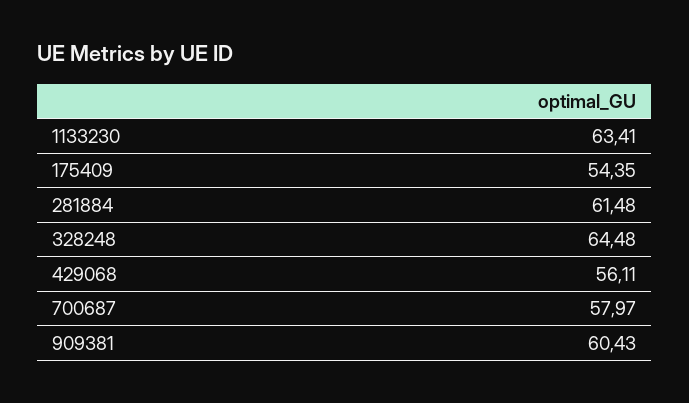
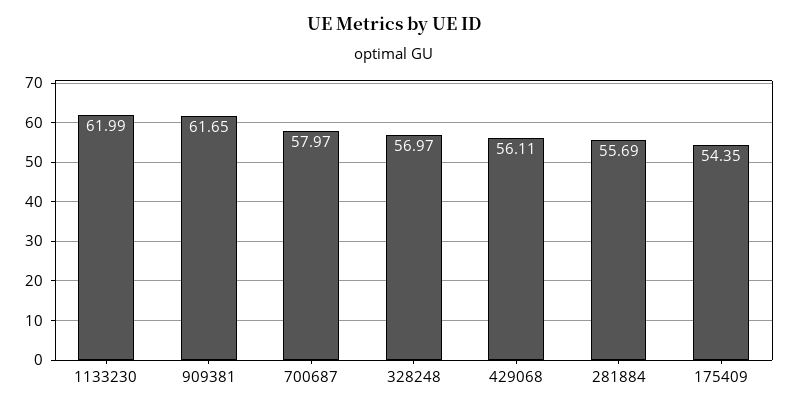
1133230: 63.41 -> 61.99
281884: 61.48 -> 55.69
328248: 64.48 -> 56.97
909381: 60.43 -> 61.65

